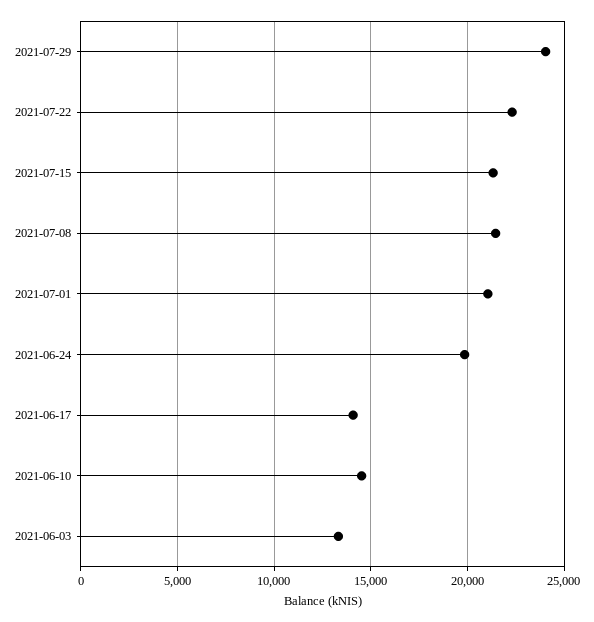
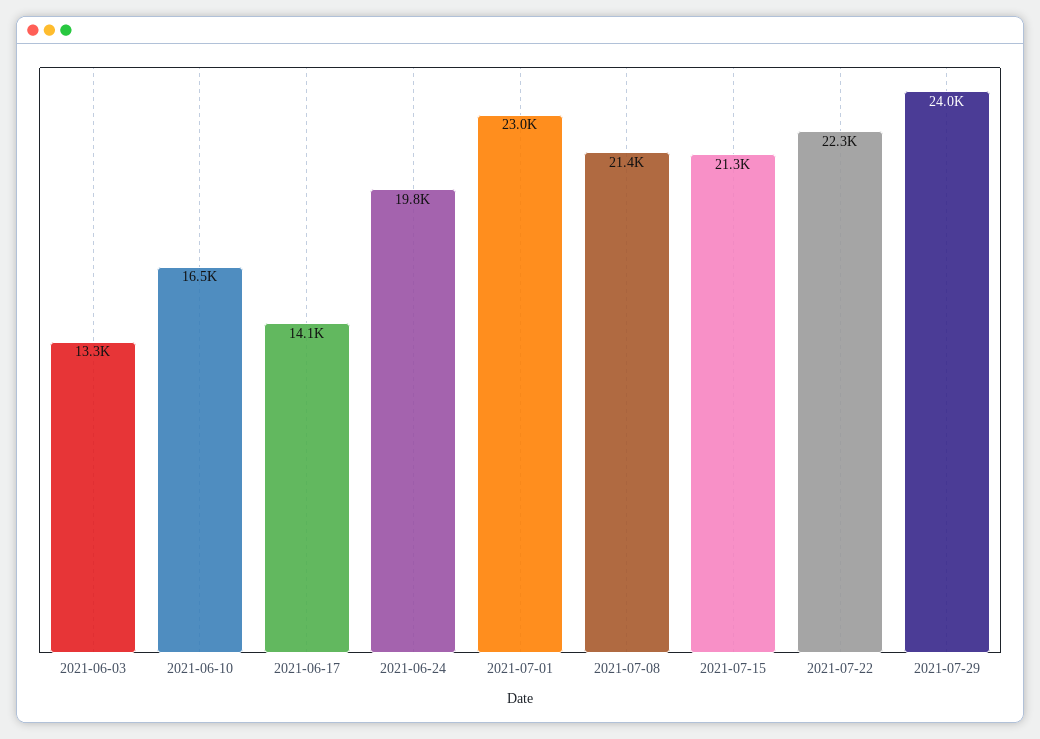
2021-07-01: 21000 -> 23000
2021-06-10: 14500 -> 16500

